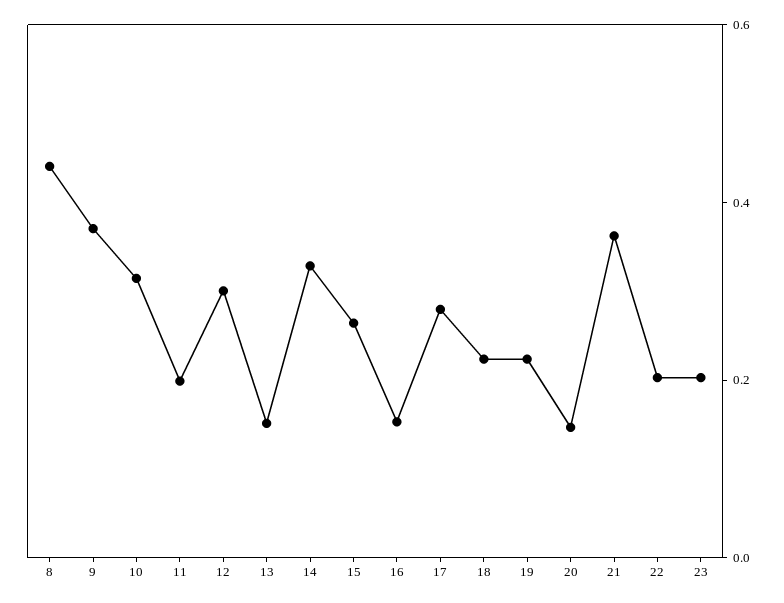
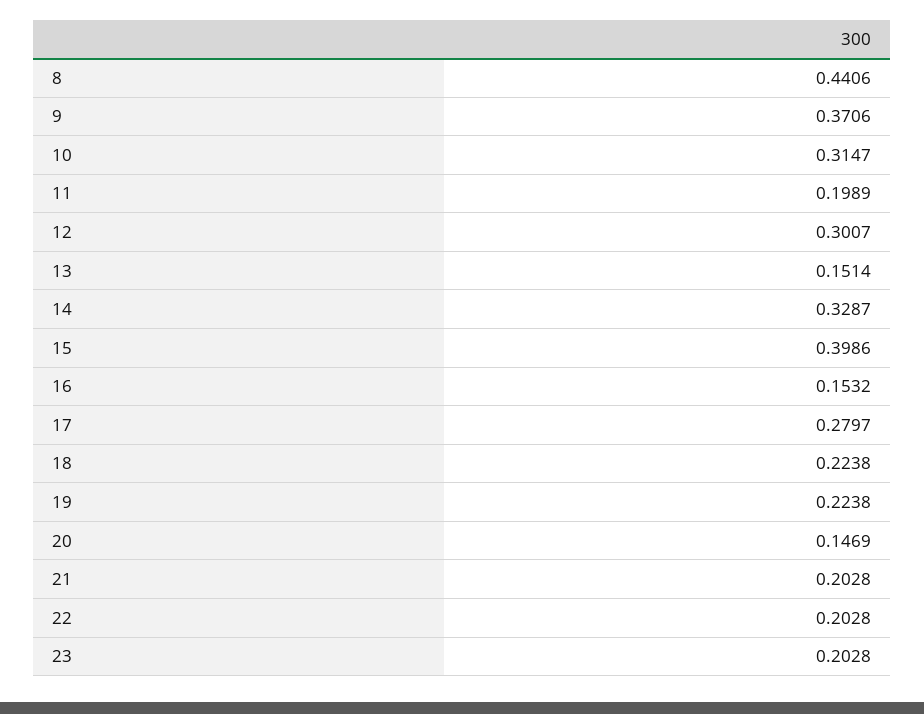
15: 0.25 -> 0.3986
21: 0.35 -> 0.2028

